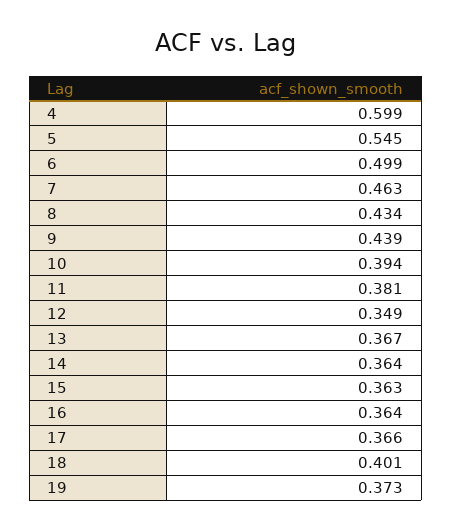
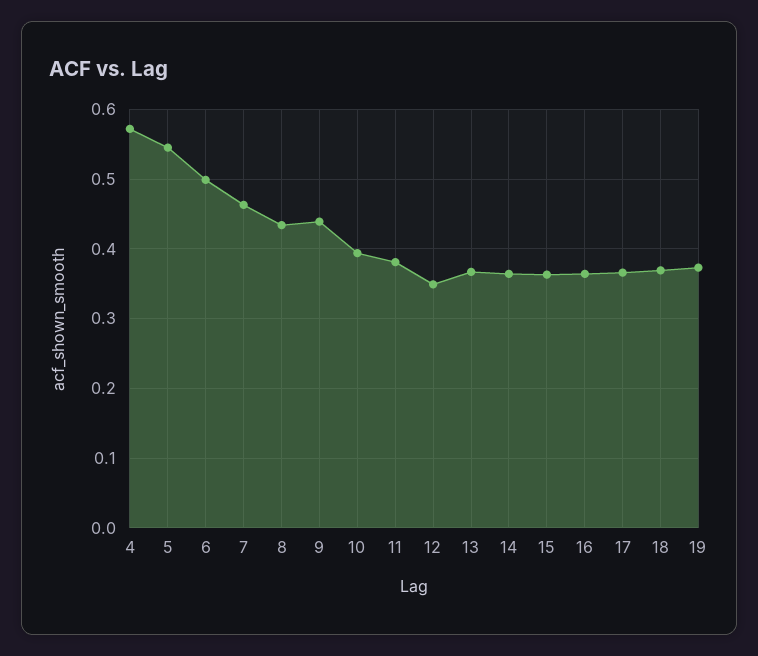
4: 0.599 -> 0.57
18: 0.401 -> 0.37

